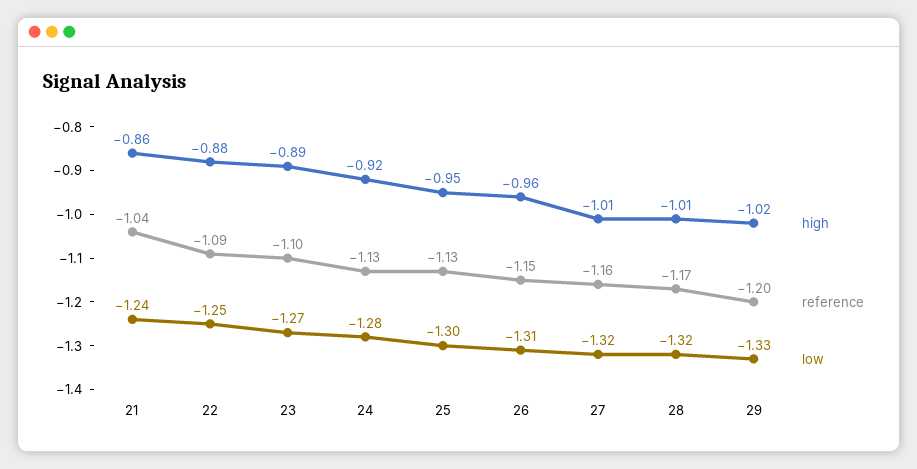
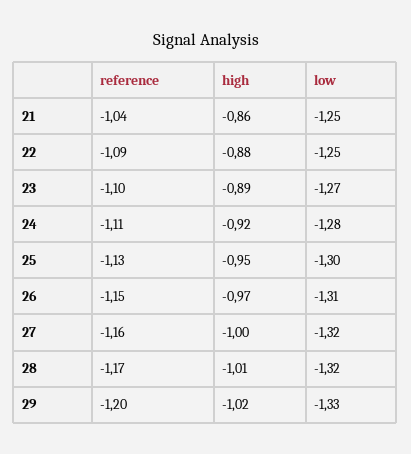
low, 21: -1.24 -> -1.25
reference, 24: -1.13 -> -1.11
high, 26: -0.96 -> -0.97
high, 27: -1.01 -> -1

